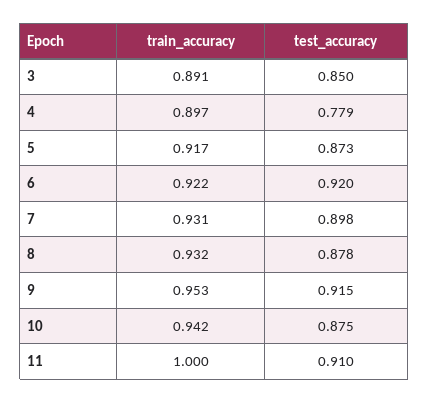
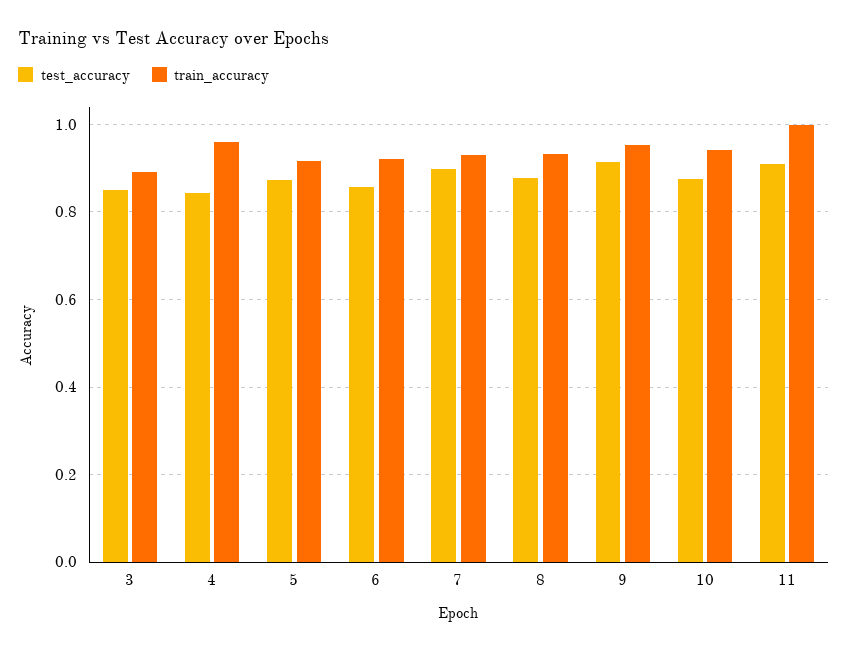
train_accuracy, 4: 0.897 -> 0.96
test_accuracy, 4: 0.779 -> 0.84
test_accuracy, 6: 0.92 -> 0.86

